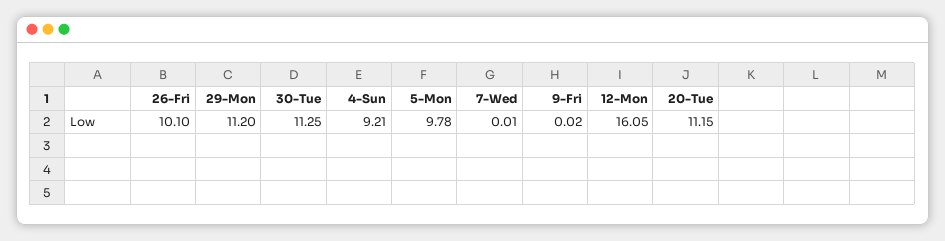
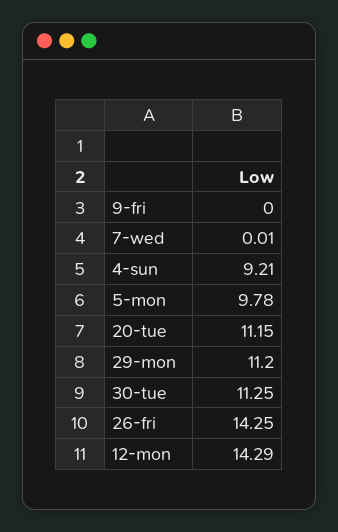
26-Fri: 10.1 -> 14.25
9-Fri: 0.02 -> 0
12-Mon: 16.05 -> 14.29

